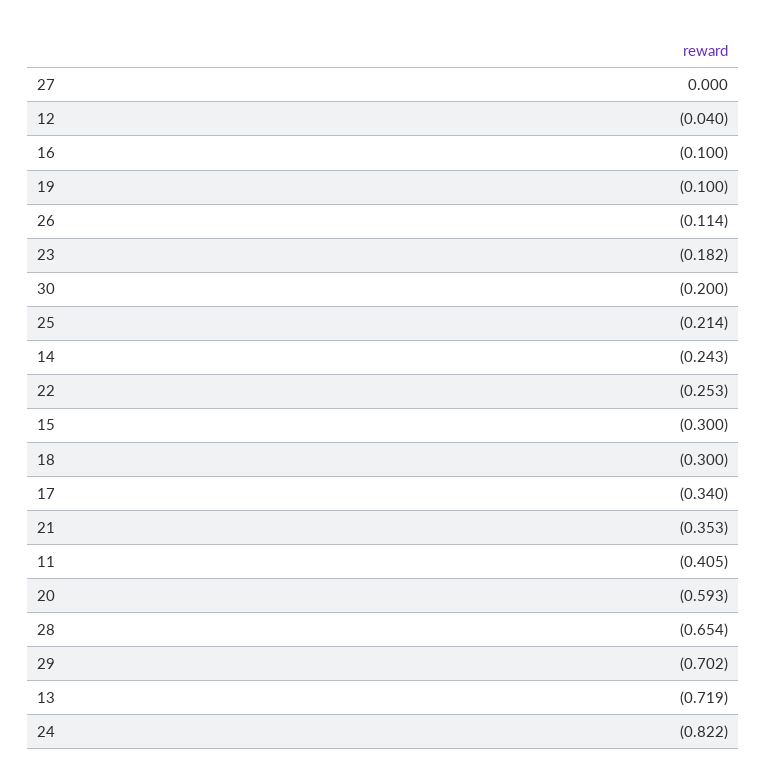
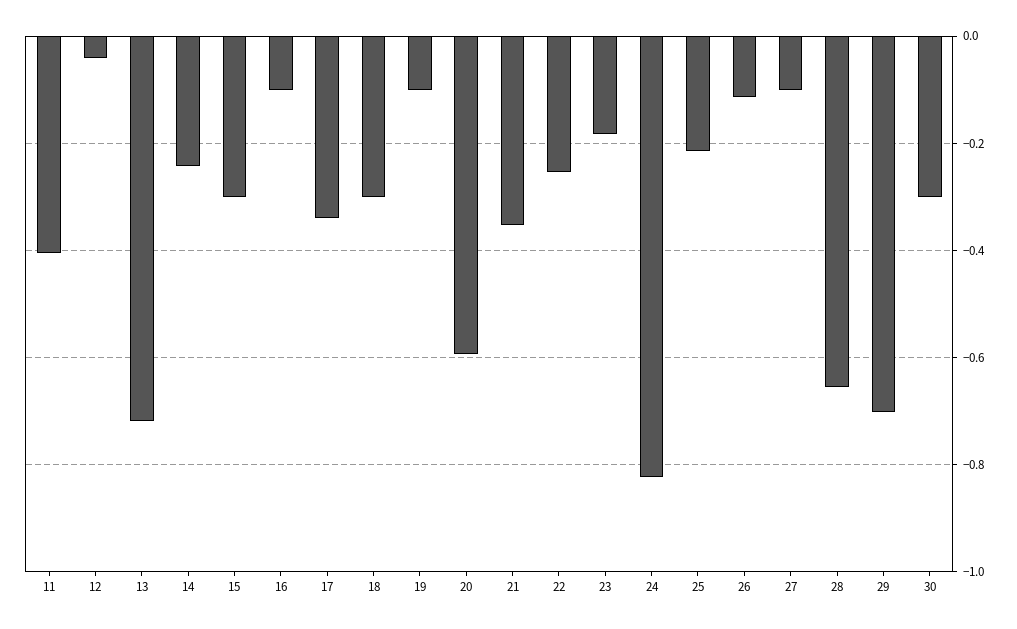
27: 0 -> -0.1
30: -0.2 -> -0.3

